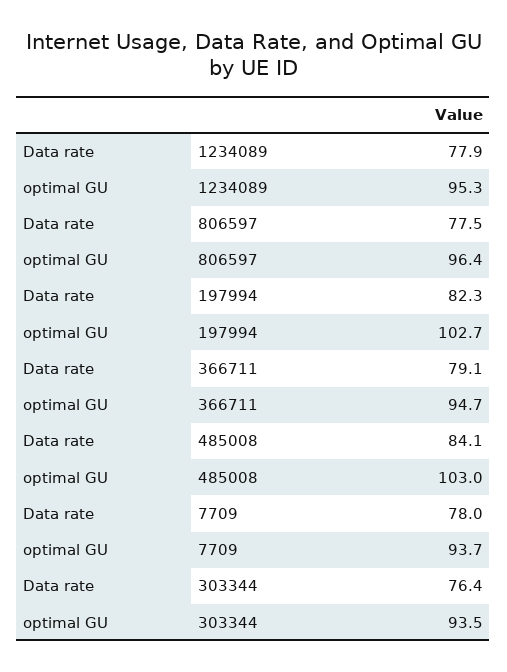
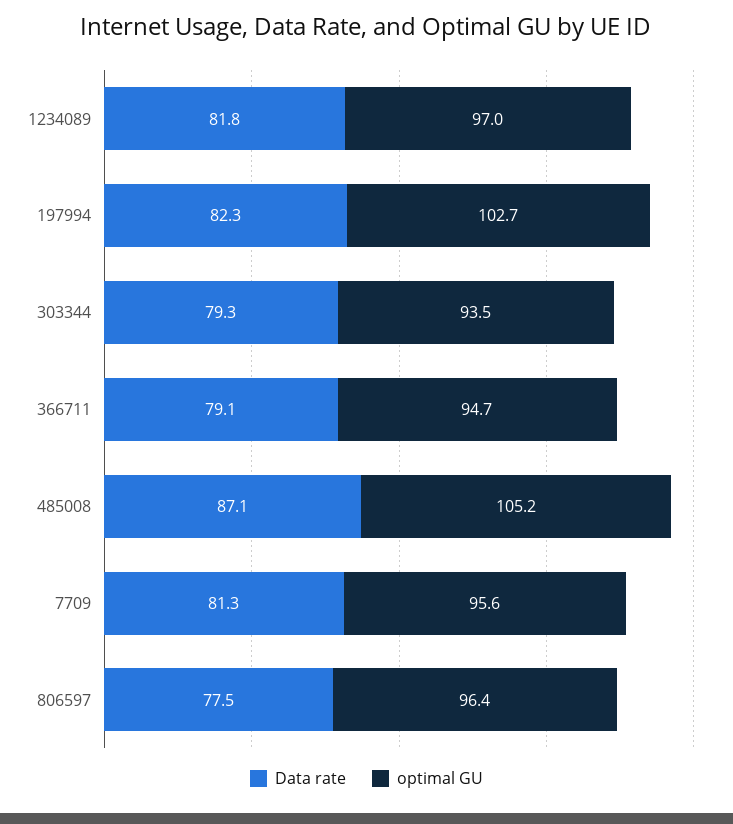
Data rate, 1234089: 77.9 -> 81.8
optimal GU, 1234089: 95.3 -> 97
Data rate, 485008: 84.1 -> 87.1
optimal GU, 485008: 103 -> 105.2
Data rate, 7709: 78 -> 81.3
optimal GU, 7709: 93.7 -> 95.6
Data rate, 303344: 76.4 -> 79.3

